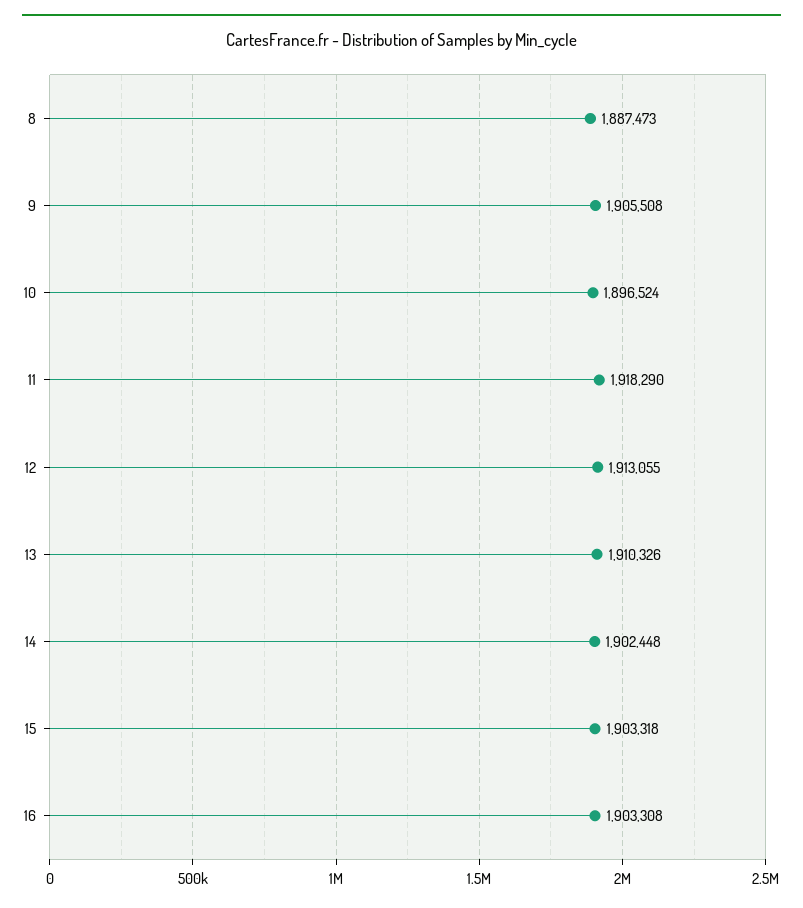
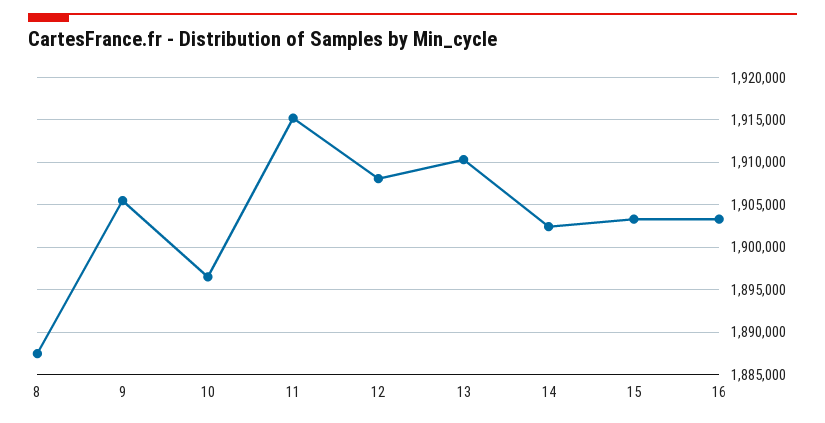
11: 1918290 -> 1915000
12: 1913055 -> 1908000

